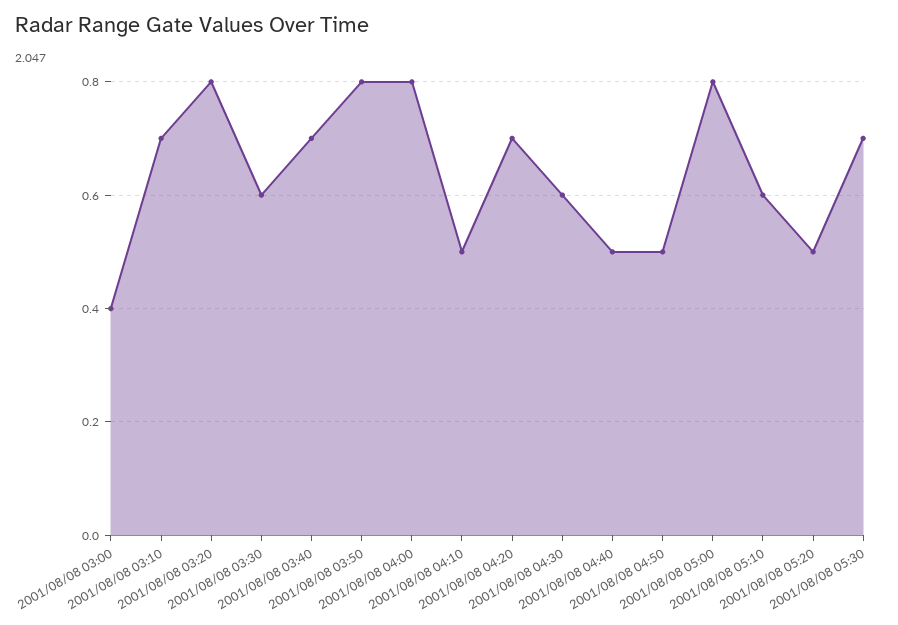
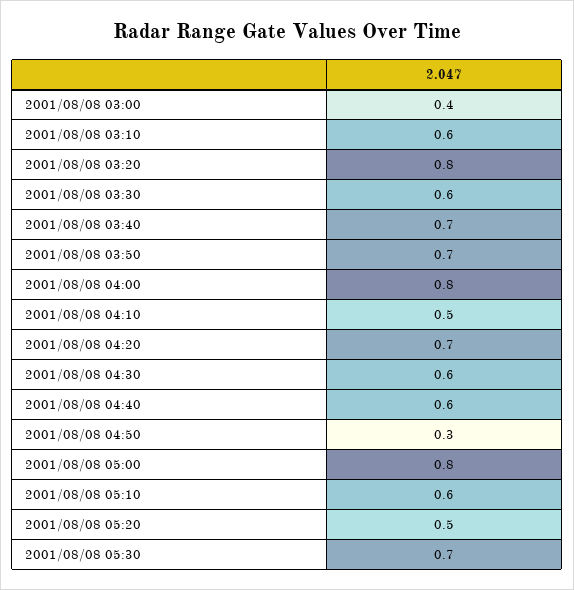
2001/08/08 03:10: 0.7 -> 0.6
2001/08/08 03:50: 0.8 -> 0.7
2001/08/08 04:40: 0.5 -> 0.6
2001/08/08 04:50: 0.5 -> 0.3

